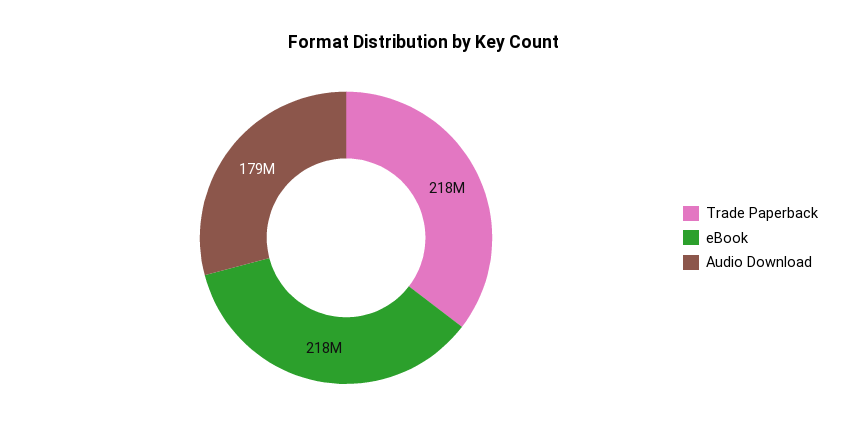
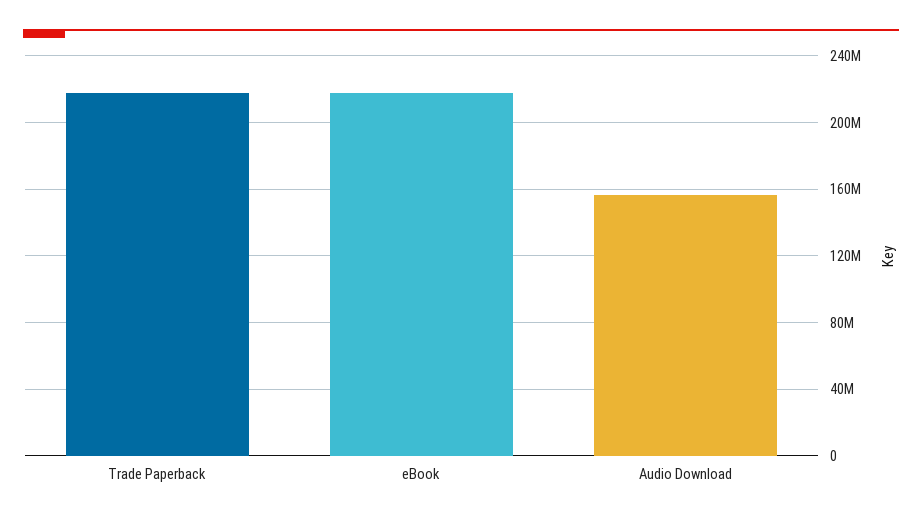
Audio Download: 179000000 -> 155000000

